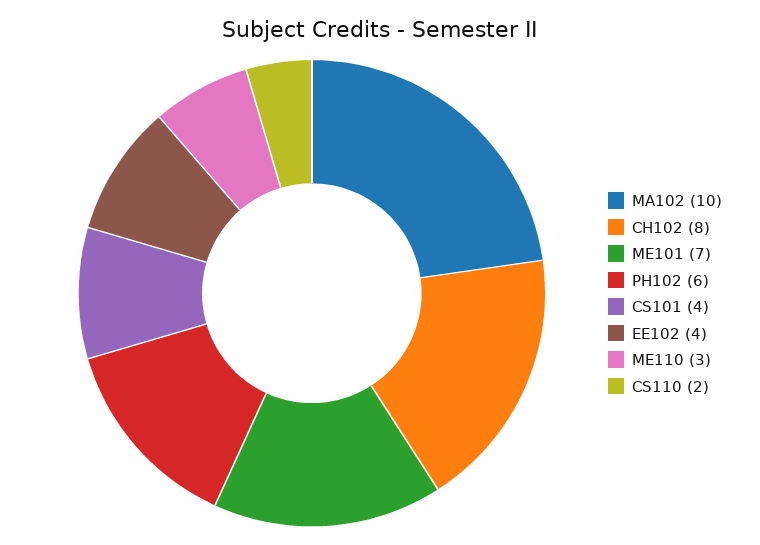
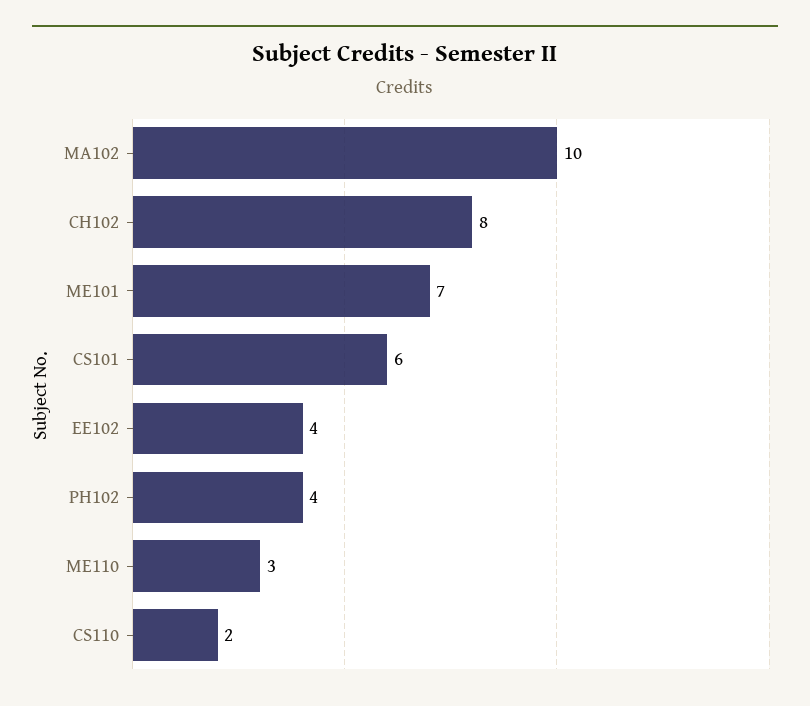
PH102: 6 -> 4
CS101: 4 -> 6

